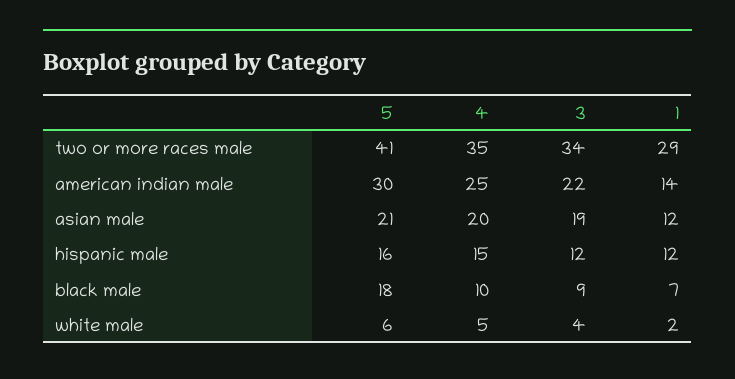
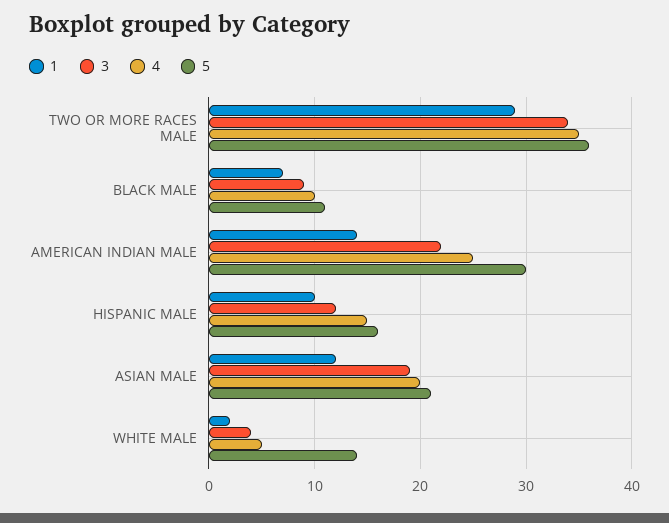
5, two or more races male: 41 -> 36
1, hispanic male: 12 -> 10
5, black male: 18 -> 11
5, white male: 6 -> 14

